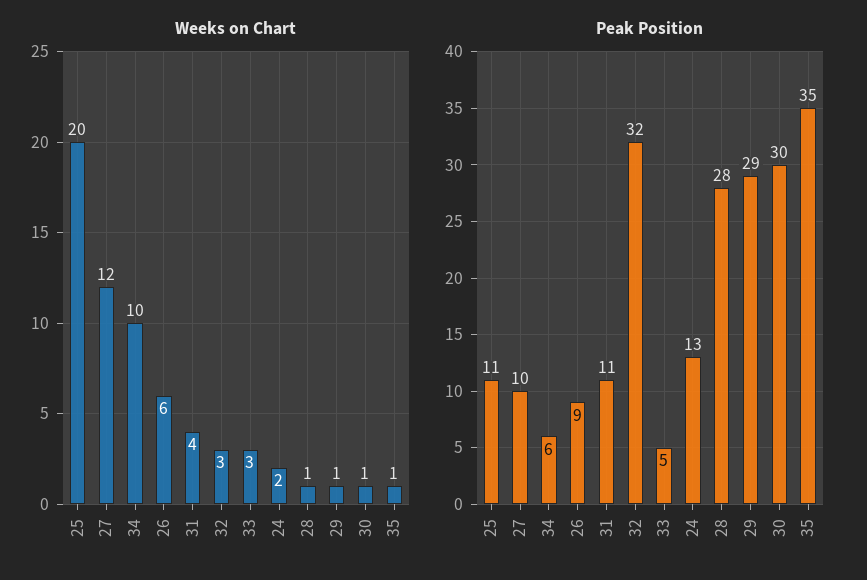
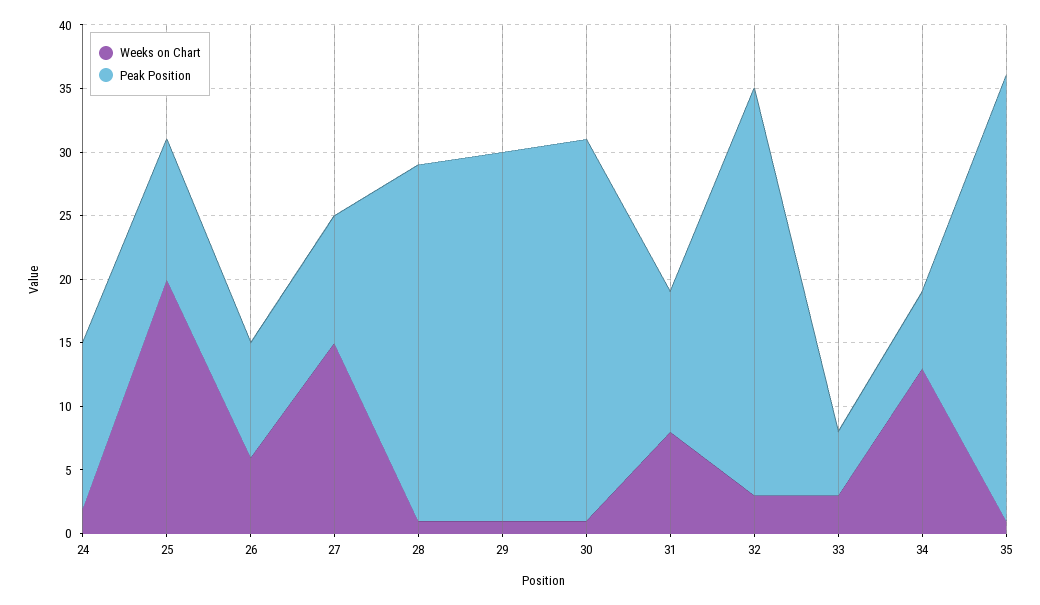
Weeks on Chart, 27: 12 -> 15
Weeks on Chart, 34: 10 -> 13
Weeks on Chart, 31: 4 -> 8

